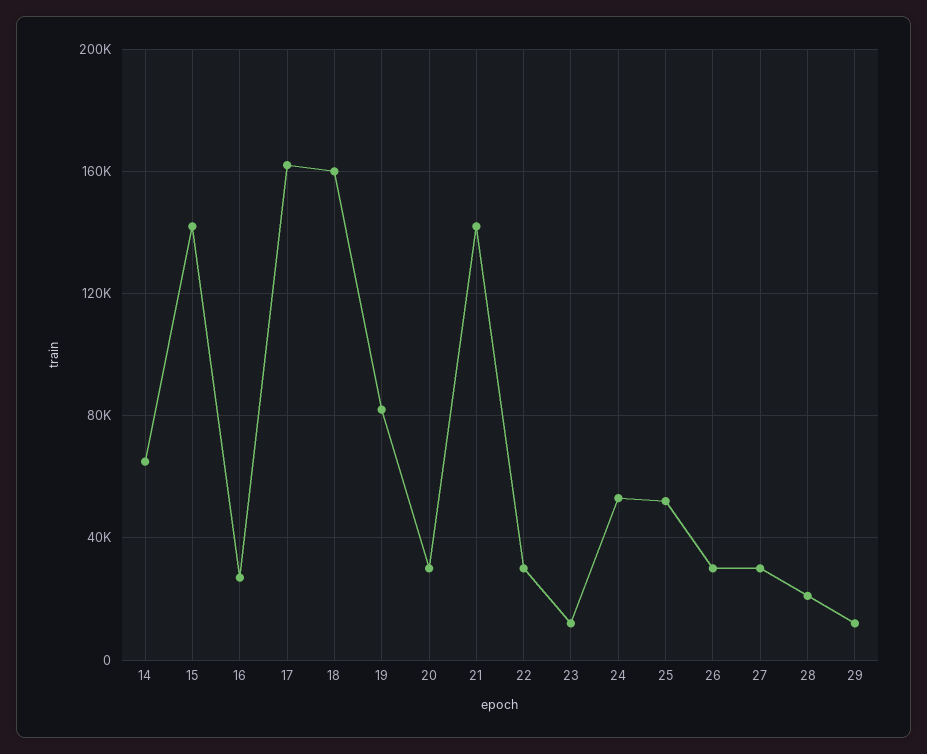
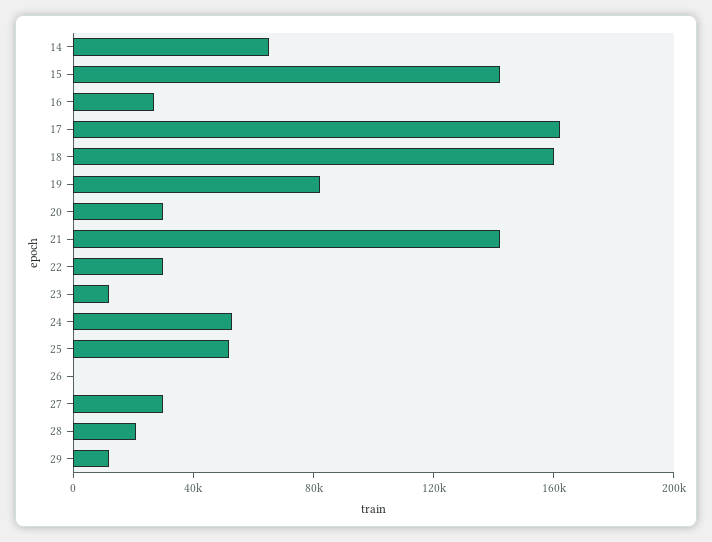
26: 30000 -> 0

